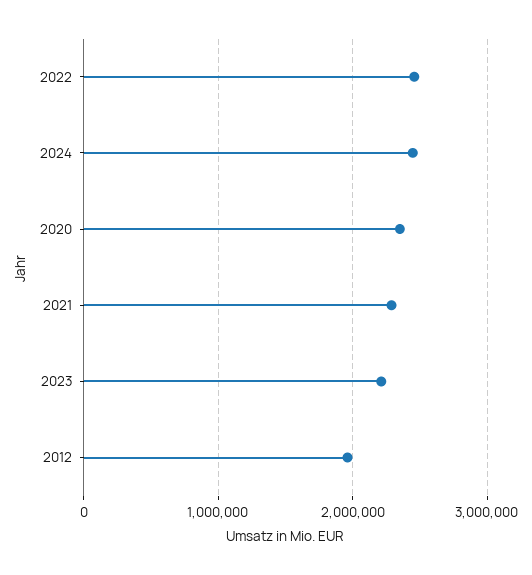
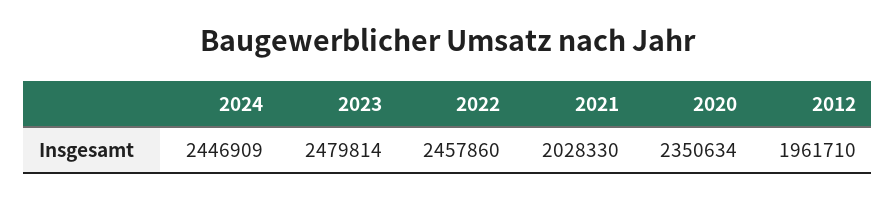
2021: 2300000 -> 2028330
2023: 2200000 -> 2479814

